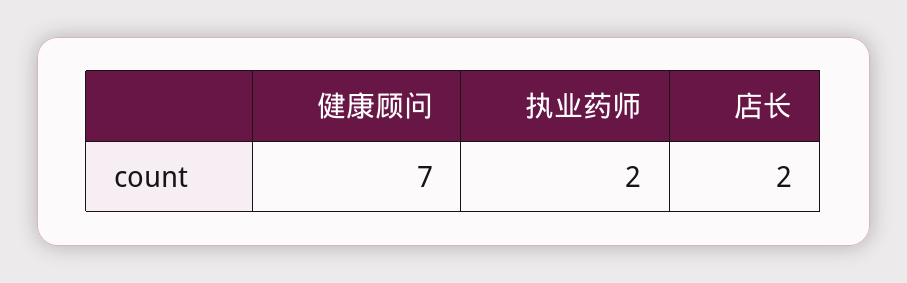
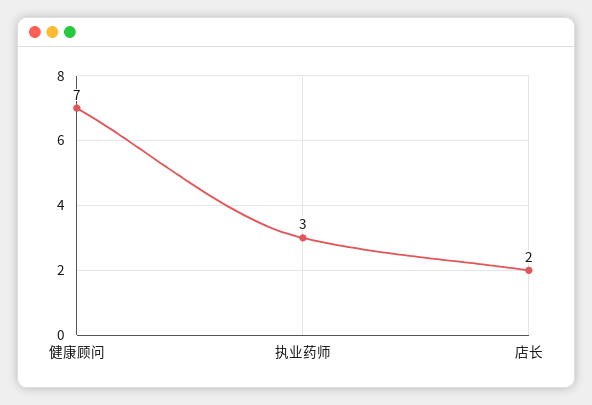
执业药师: 2 -> 3

